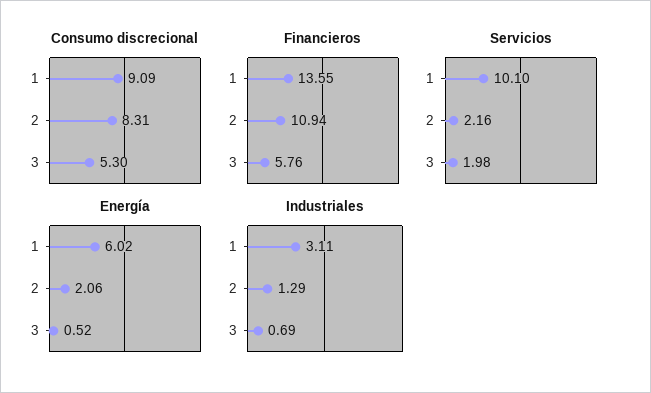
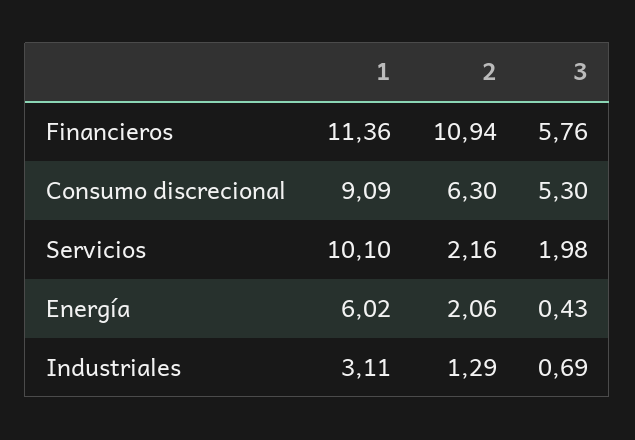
Consumo discrecional, 2: 8.31 -> 6.3
Financieros, 1: 13.55 -> 11.36
Energía, 3: 0.52 -> 0.43

